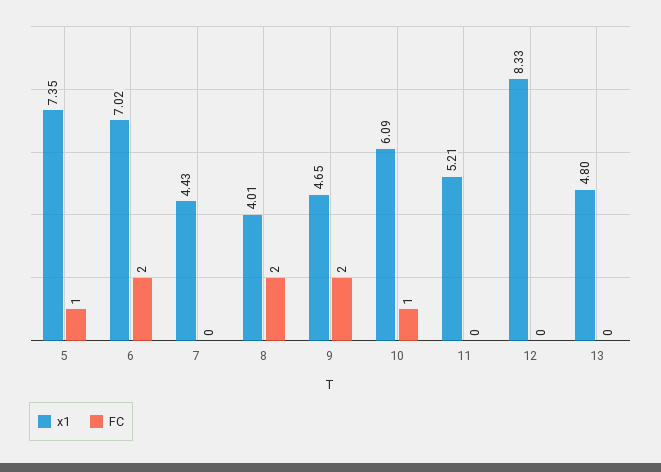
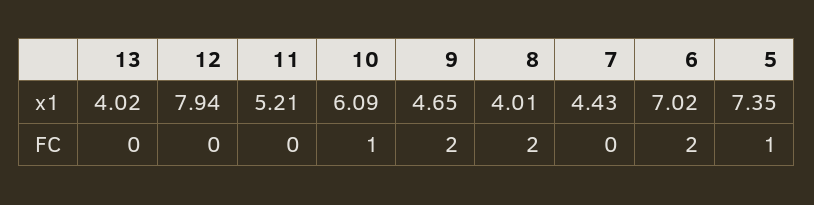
x1, 12: 8.33 -> 7.94
x1, 13: 4.8 -> 4.02

